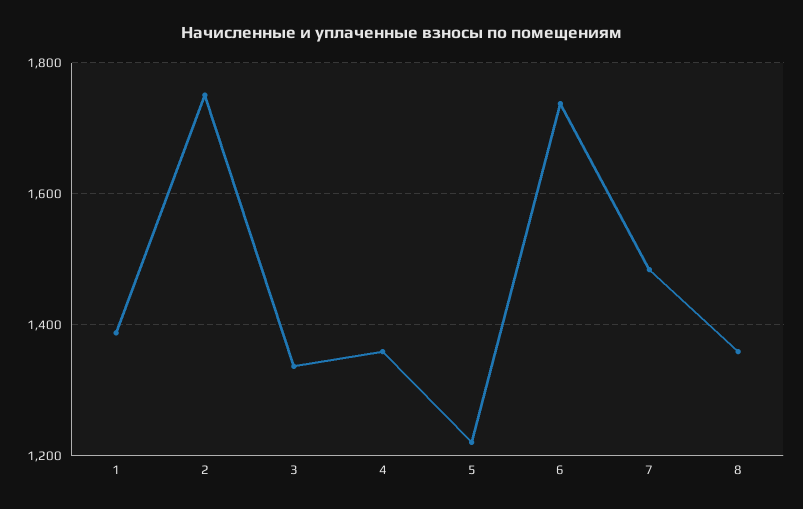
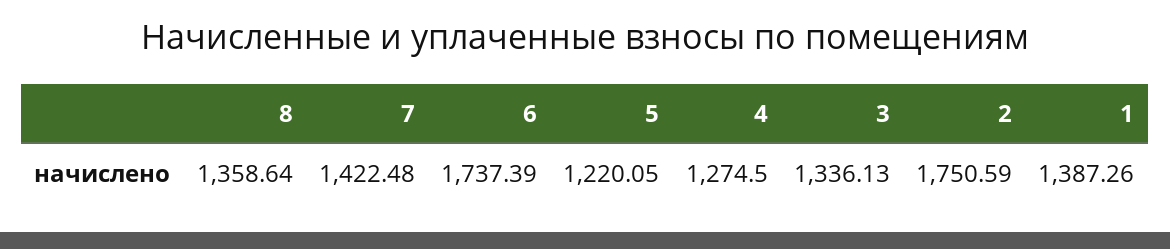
4: 1360 -> 1274.5
7: 1480 -> 1422.48

